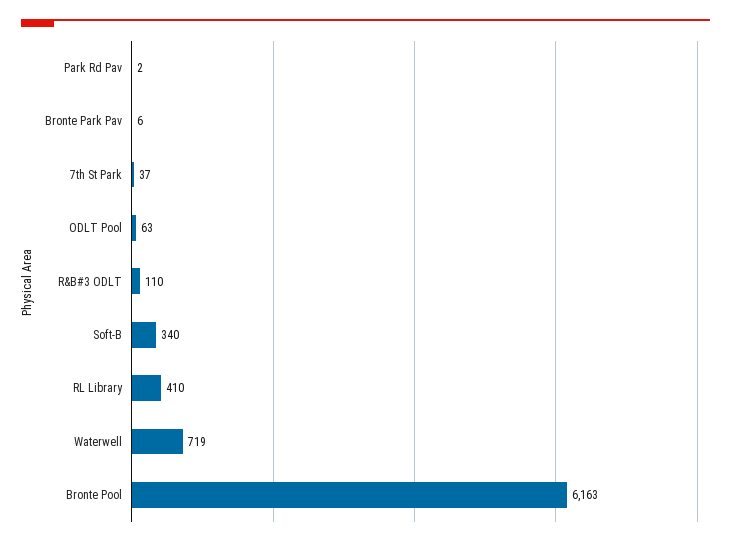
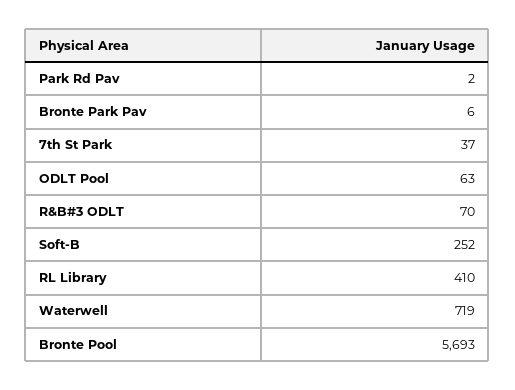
R&B#3 ODLT: 110 -> 70
Soft-B: 340 -> 252
Bronte Pool: 6163 -> 5693

